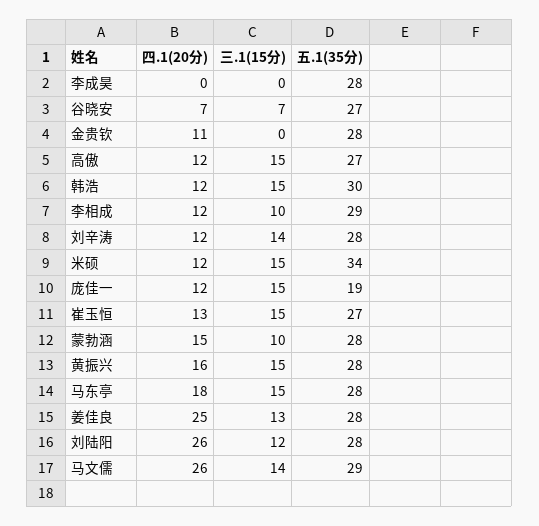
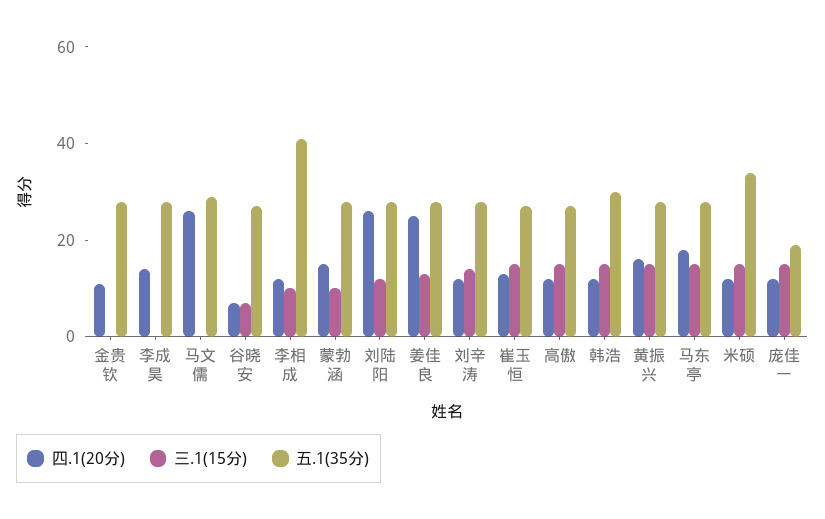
四.1(20分), 李成昊: 0 -> 15
五.1(35分), 李相成: 29 -> 40
三.1(15分), 马文儒: 14 -> 0

